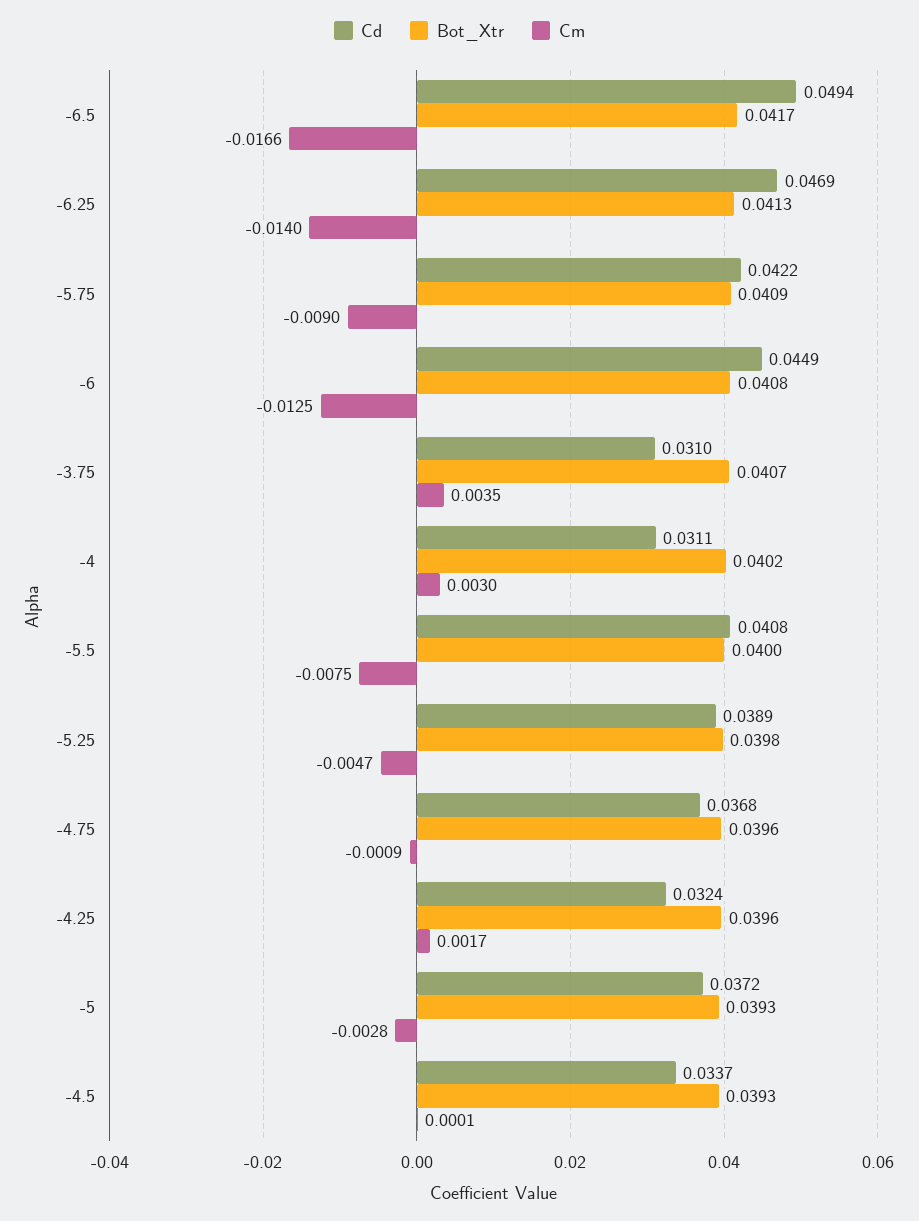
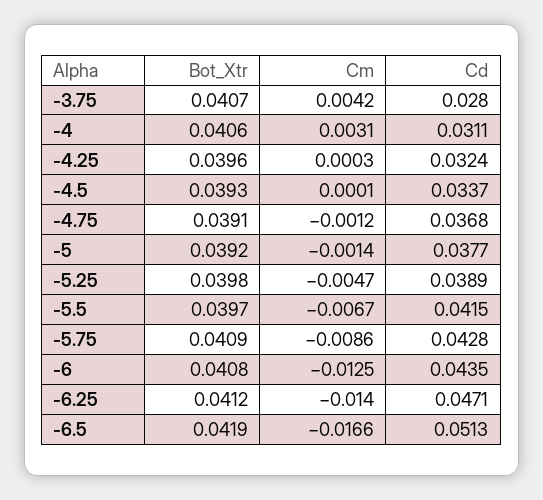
Cd, -6.5: 0.0494 -> 0.0513
Bot_Xtr, -6.5: 0.0417 -> 0.0419
Cd, -6.25: 0.0469 -> 0.0471
Bot_Xtr, -6.25: 0.0413 -> 0.0412
Cd, -5.75: 0.0422 -> 0.0428
Cm, -5.75: -0.009 -> -0.0086
Cd, -6: 0.0449 -> 0.0435
Cd, -3.75: 0.031 -> 0.028
Cm, -3.75: 0.0035 -> 0.0042
Bot_Xtr, -4: 0.0402 -> 0.0406
Cm, -4: 0.003 -> 0.0031
Cd, -5.5: 0.0408 -> 0.0415
Bot_Xtr, -5.5: 0.04 -> 0.0397
Cm, -5.5: -0.0075 -> -0.0067
Bot_Xtr, -4.75: 0.0396 -> 0.0391
Cm, -4.75: -0.0009 -> -0.0012
Cm, -4.25: 0.0017 -> 0.0003
Cd, -5: 0.0372 -> 0.0377
Bot_Xtr, -5: 0.0393 -> 0.0392
Cm, -5: -0.0028 -> -0.0014

